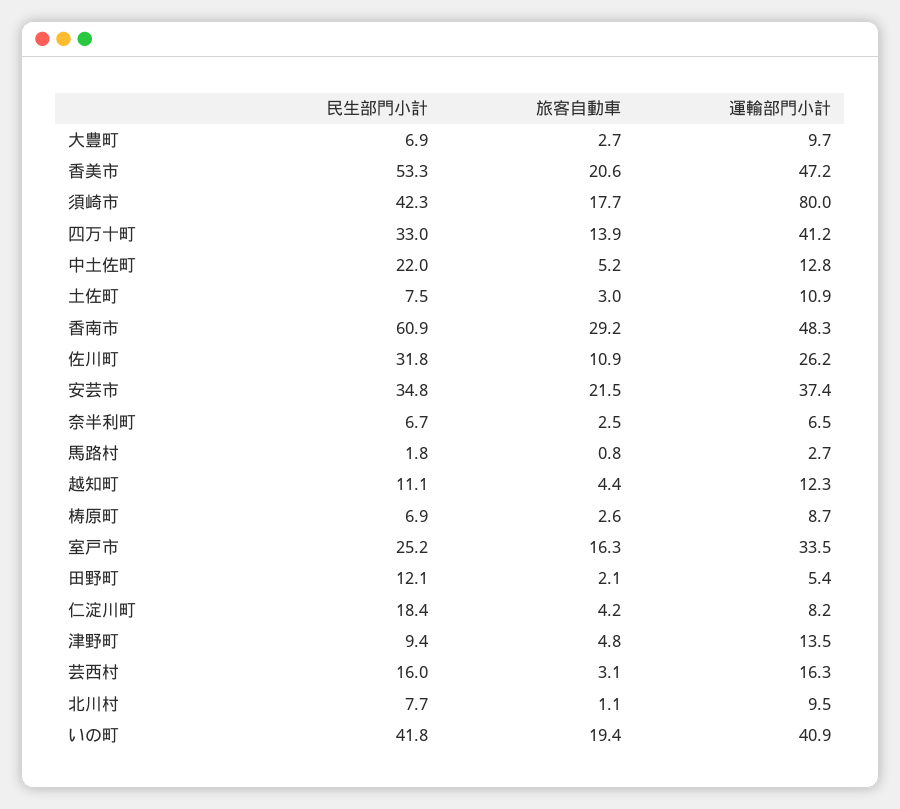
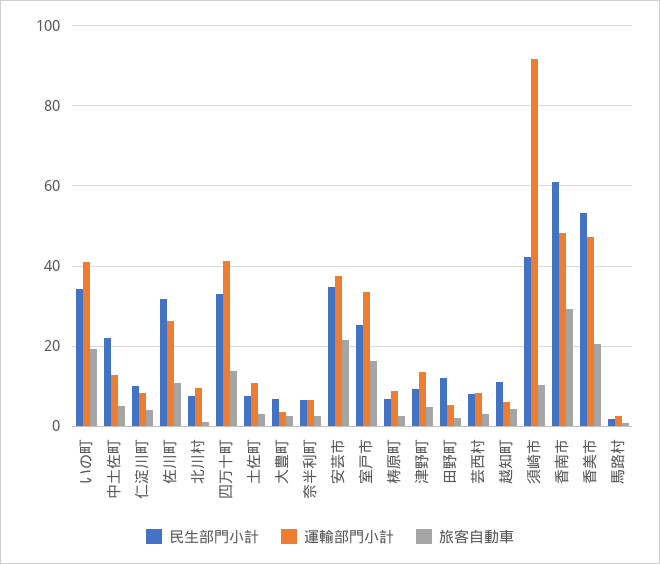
運輸部門小計, 大豊町: 9.7 -> 4
旅客自動車, 須崎市: 17.7 -> 10
運輸部門小計, 須崎市: 80 -> 92
運輸部門小計, 越知町: 12.3 -> 6
民生部門小計, 仁淀川町: 18.4 -> 10
民生部門小計, 芸西村: 16 -> 8
運輸部門小計, 芸西村: 16.3 -> 8
民生部門小計, いの町: 41.8 -> 34

